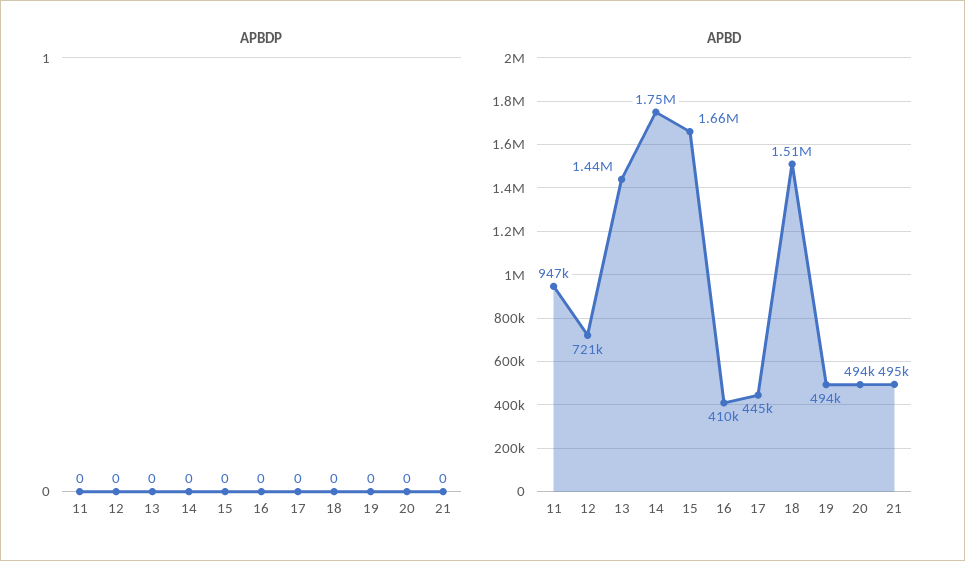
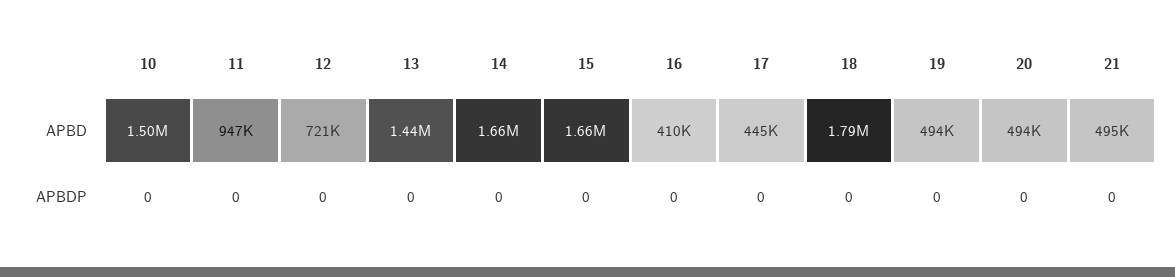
APBD, 14: 1750000 -> 1660000
APBD, 18: 1510000 -> 1790000
APBD, 10: none -> 1500000
APBDP, 10: none -> 0

